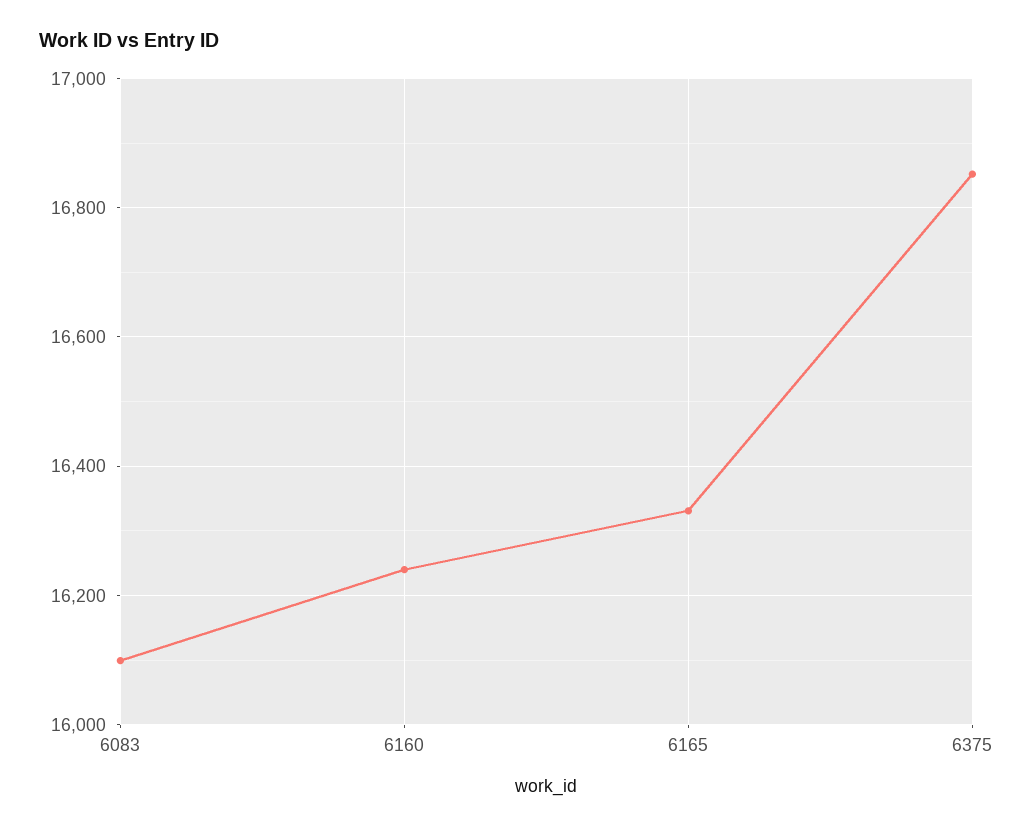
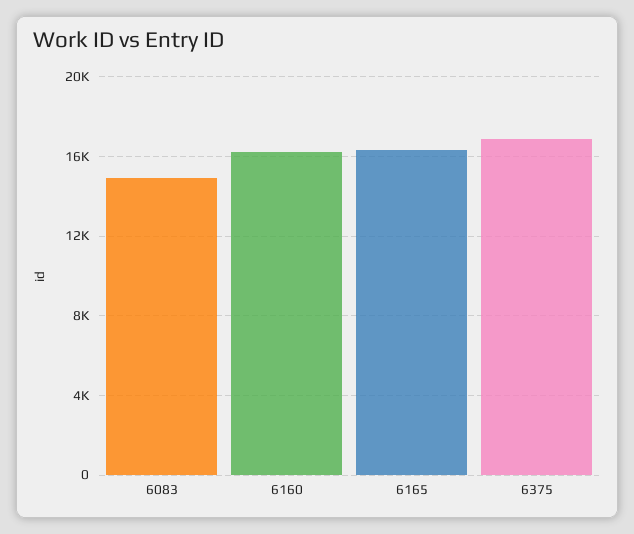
6083: 16100 -> 15000

